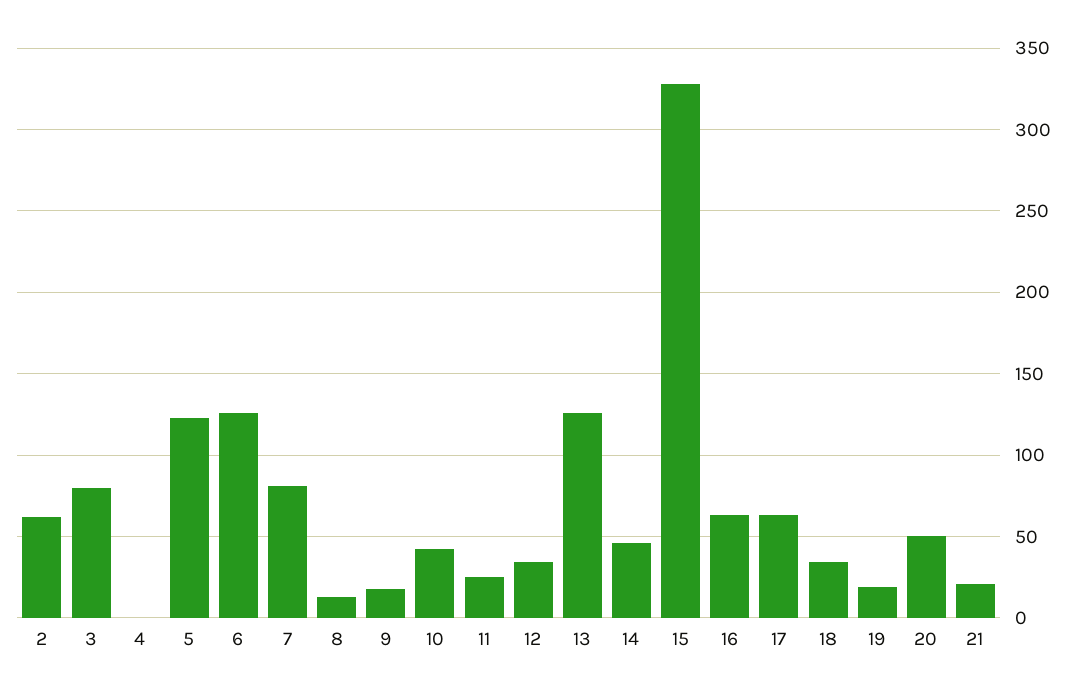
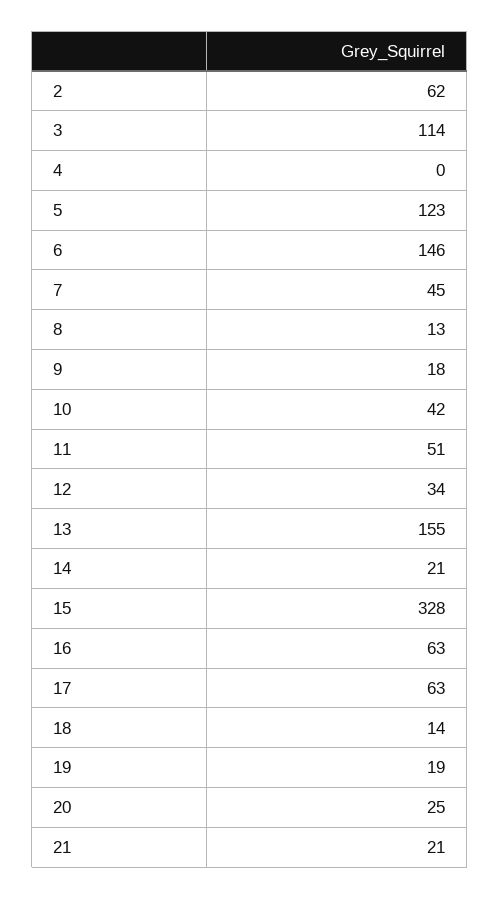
3: 80 -> 114
6: 125 -> 146
7: 80 -> 45
11: 25 -> 51
13: 125 -> 155
14: 45 -> 21
18: 35 -> 14
20: 50 -> 25

